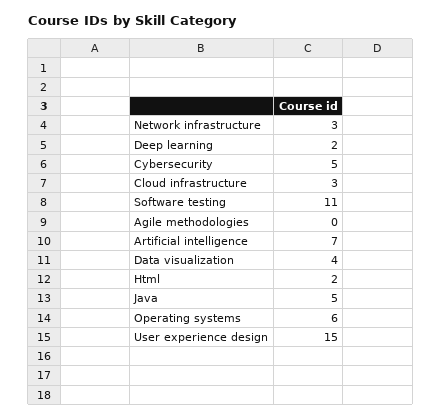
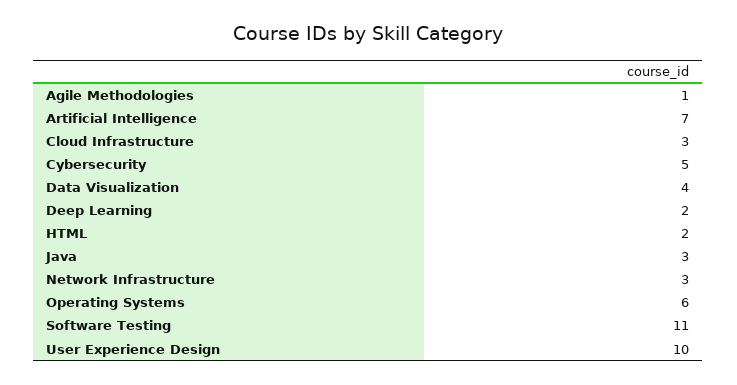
Agile methodologies: 0 -> 1
Java: 5 -> 3
User experience design: 15 -> 10

